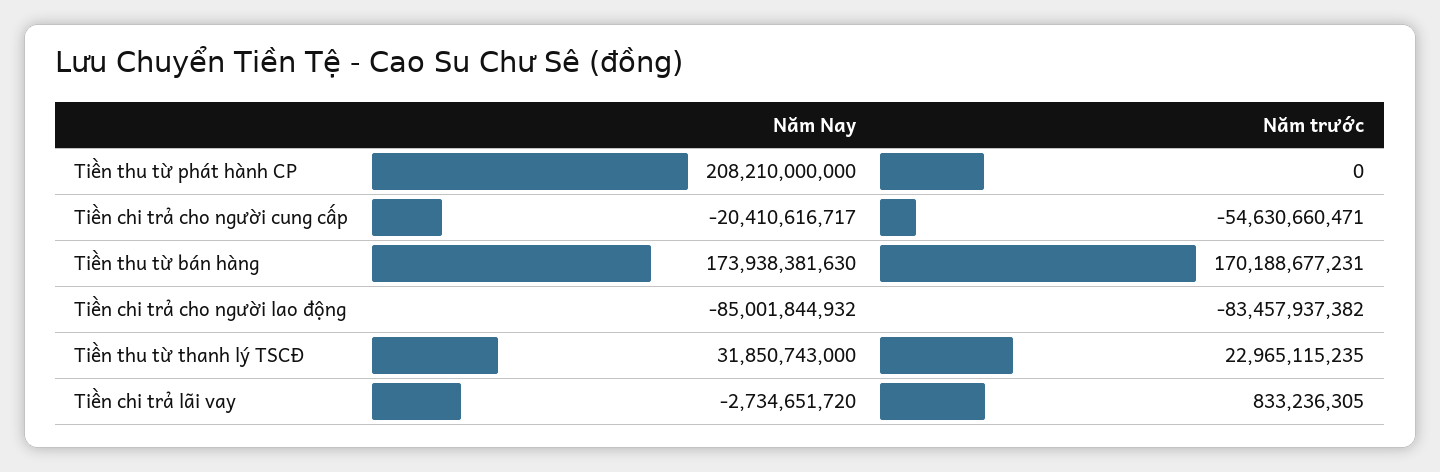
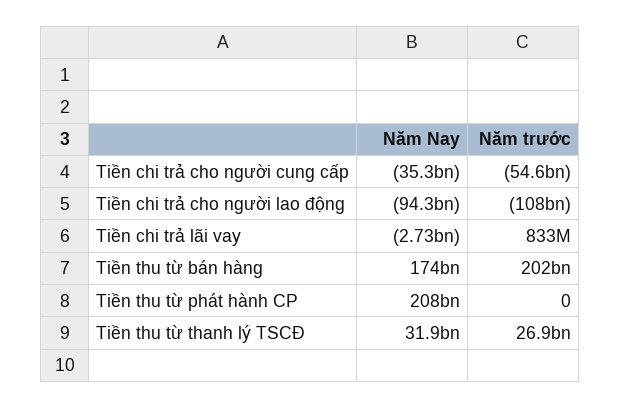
Năm Nay, Tiền chi trả cho người cung cấp: -20410616717 -> -35300000000
Năm trước, Tiền thu từ bán hàng: 170188677231 -> 202000000000
Năm Nay, Tiền chi trả cho người lao động: -85001844932 -> -94300000000
Năm trước, Tiền chi trả cho người lao động: -83457937382 -> -108000000000
Năm trước, Tiền thu từ thanh lý TSCĐ: 22965115235 -> 26900000000

